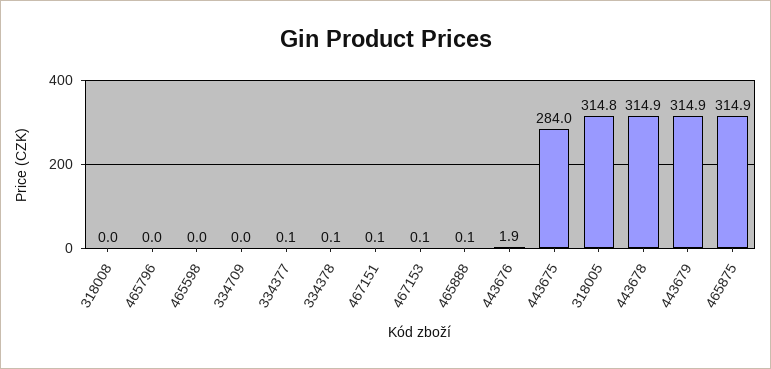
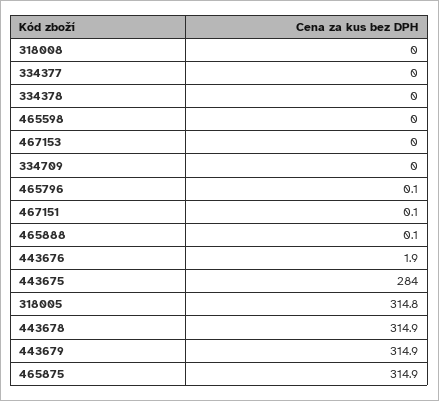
465796: 0 -> 0.1
334377: 0.1 -> 0
334378: 0.1 -> 0
467153: 0.1 -> 0

